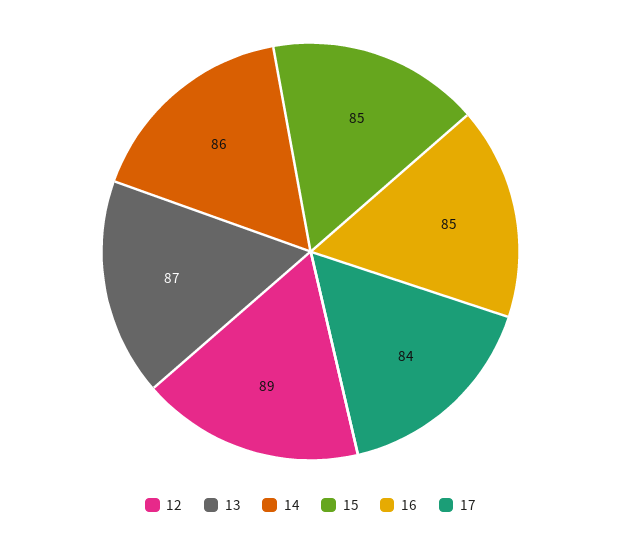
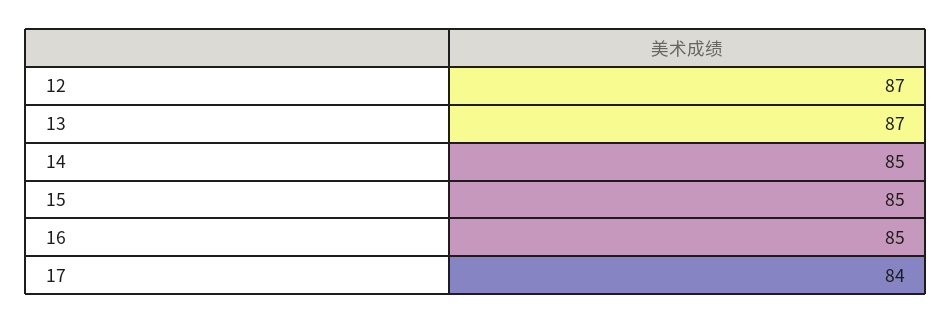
12: 89 -> 87
14: 86 -> 85

